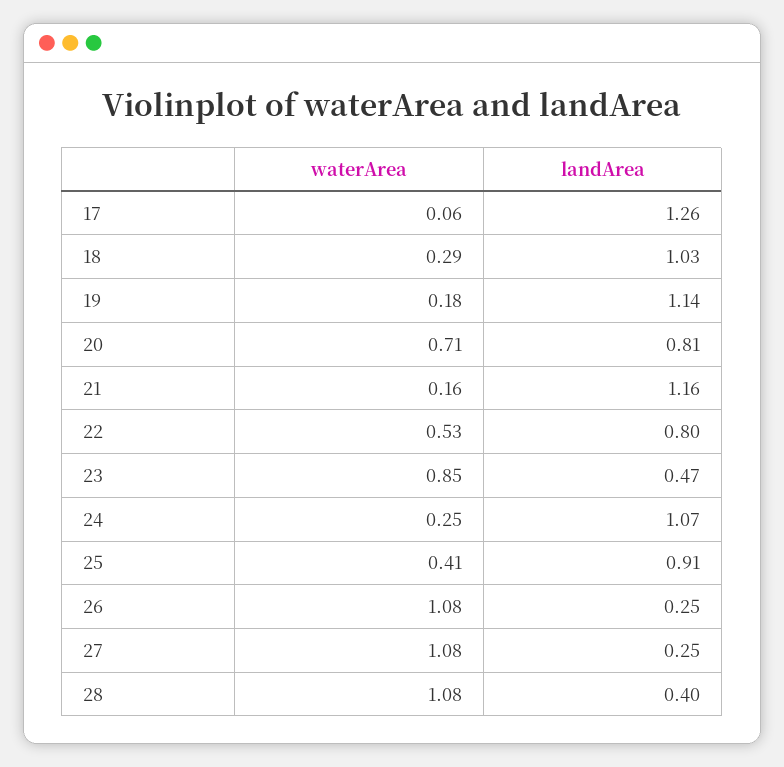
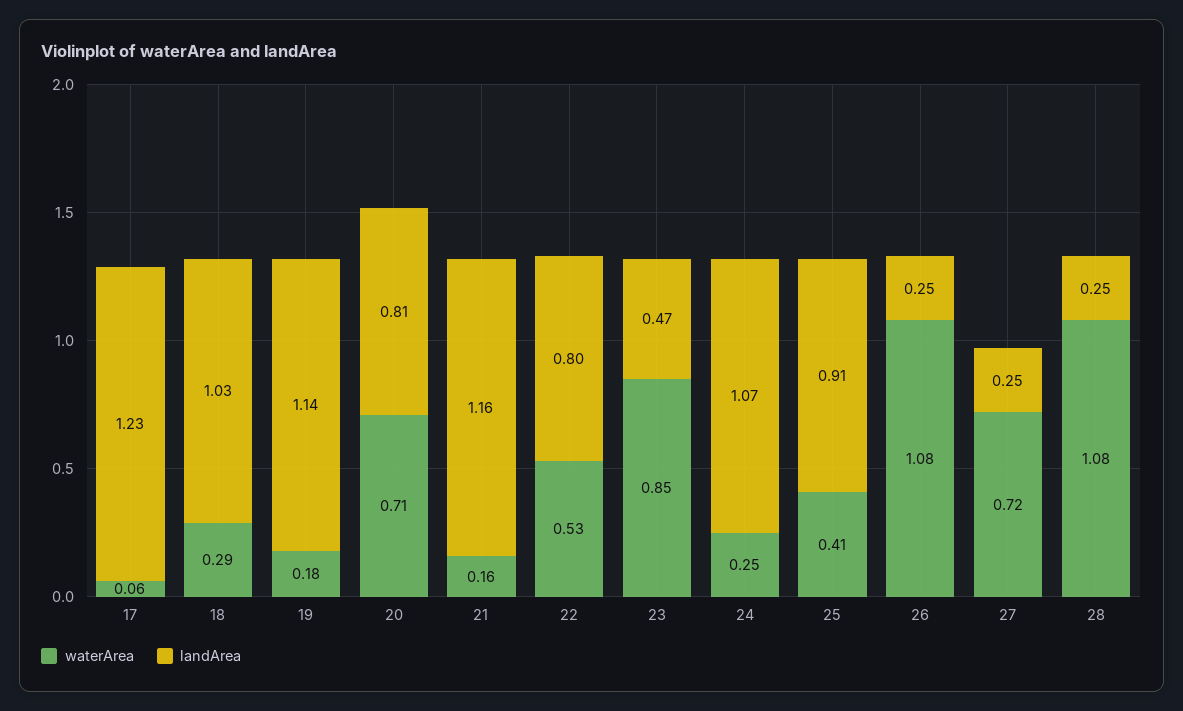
landArea, 17: 1.26 -> 1.23
waterArea, 27: 1.08 -> 0.72
landArea, 28: 0.4 -> 0.25

